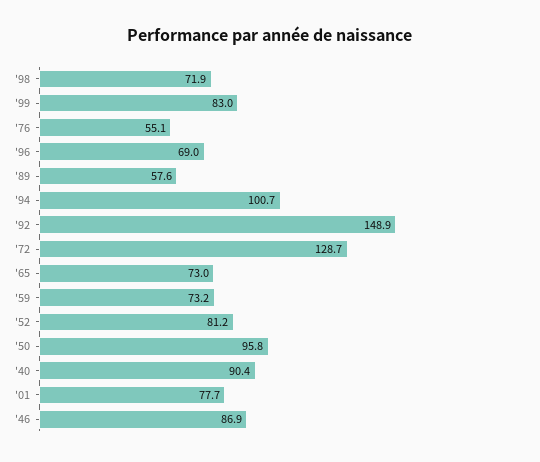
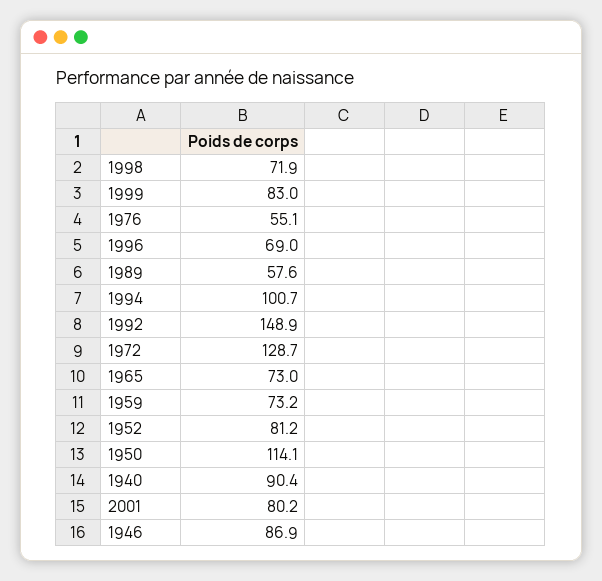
'50: 95.8 -> 114.1
'01: 77.7 -> 80.2

